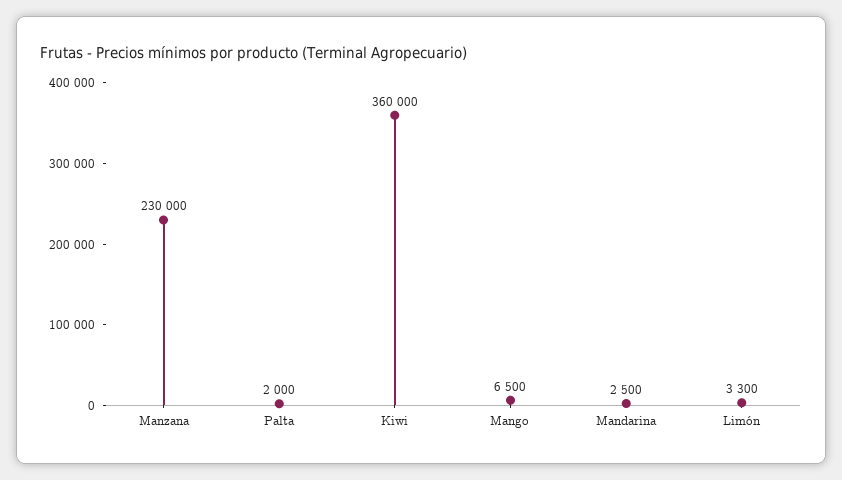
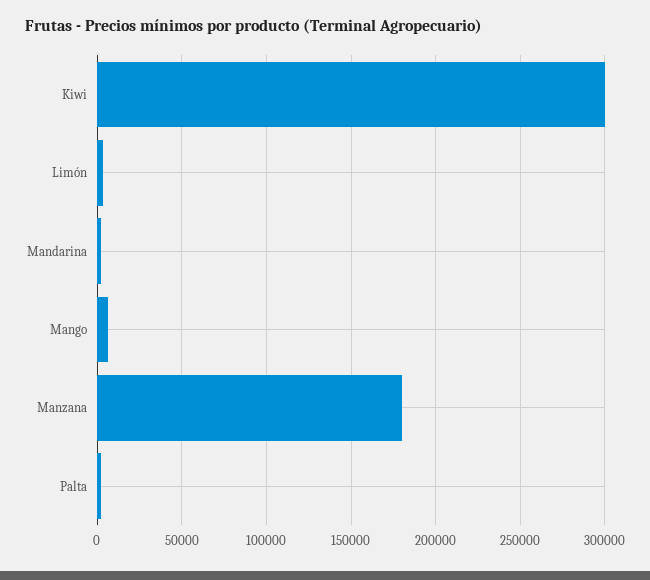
Manzana: 230000 -> 180000
Kiwi: 360000 -> 300000

